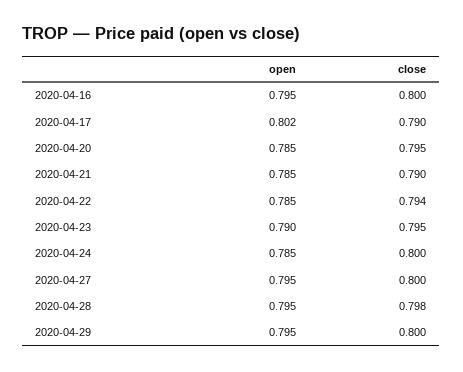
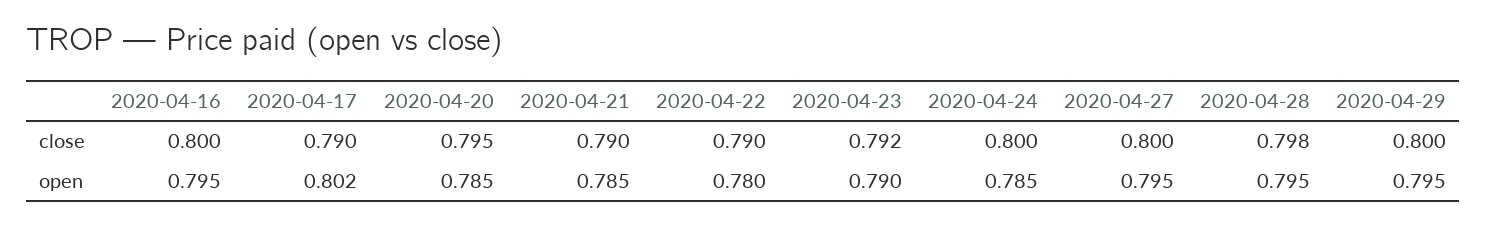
open, 2020-04-22: 0.785 -> 0.78
close, 2020-04-22: 0.794 -> 0.79
close, 2020-04-23: 0.795 -> 0.792

